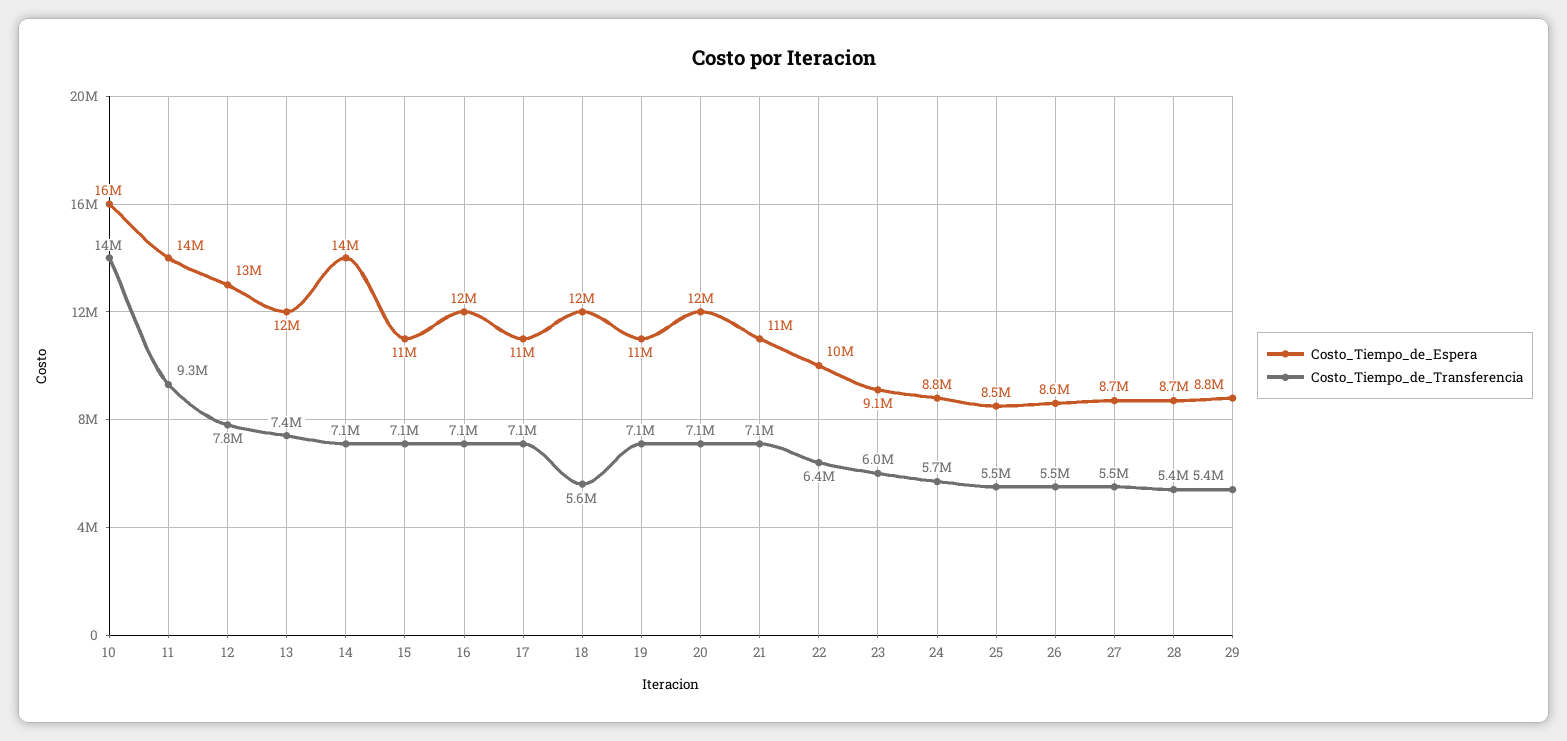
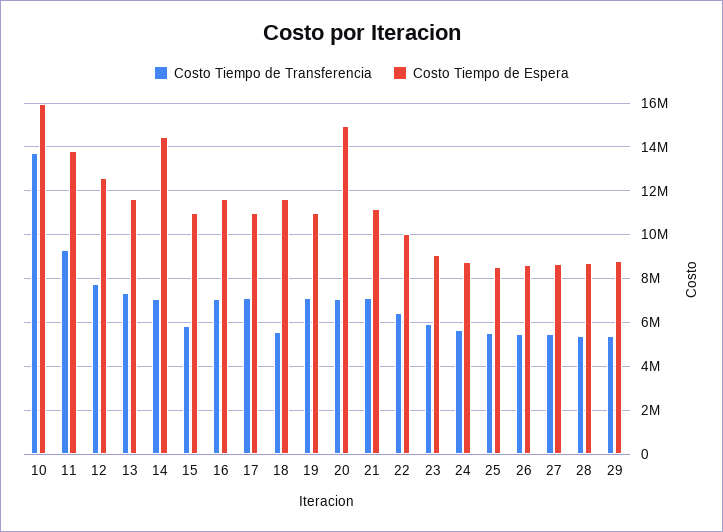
Costo_Tiempo_de_Transferencia, 15: 7100000 -> 6000000
Costo_Tiempo_de_Espera, 20: 12000000 -> 15000000

